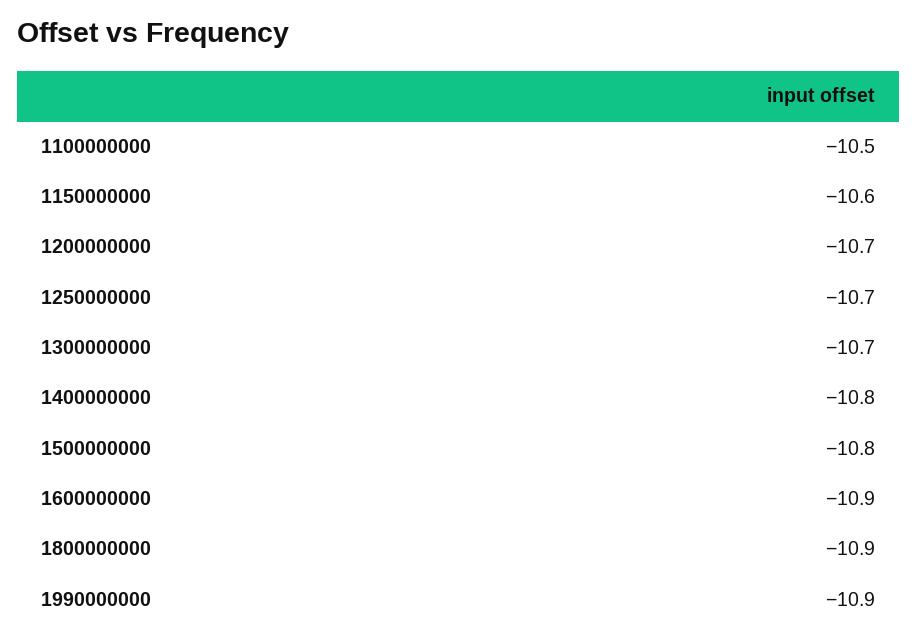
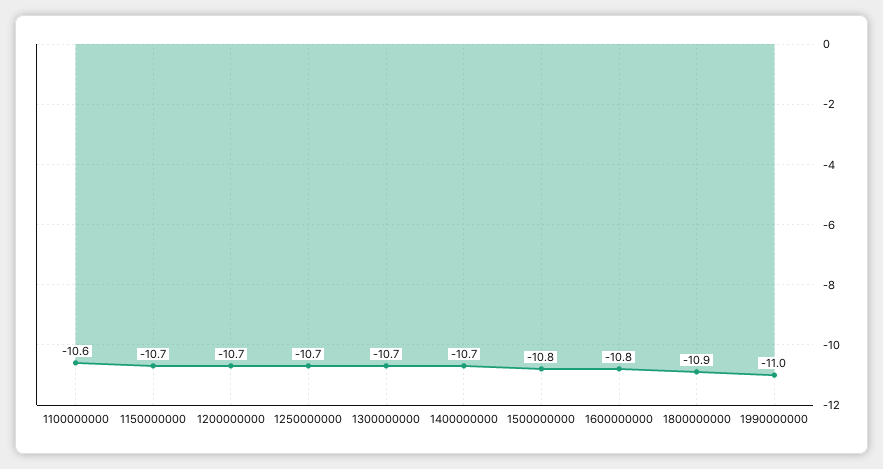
1100000000: -10.5 -> -10.6
1150000000: -10.6 -> -10.7
1400000000: -10.8 -> -10.7
1600000000: -10.9 -> -10.8
1990000000: -10.9 -> -11

